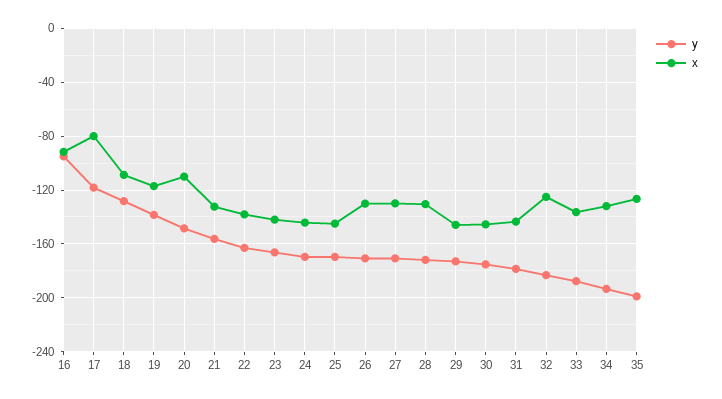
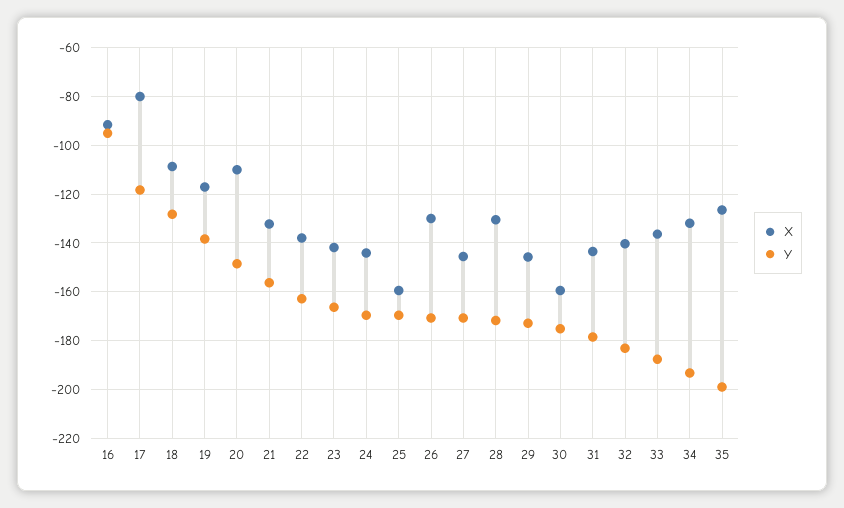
x, 25: -145 -> -160
x, 27: -130 -> -145
x, 30: -145 -> -160
x, 32: -125 -> -140

